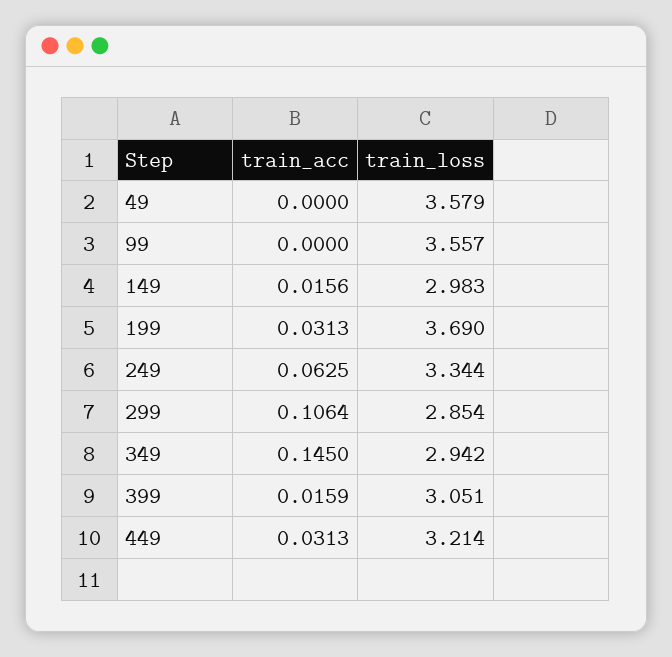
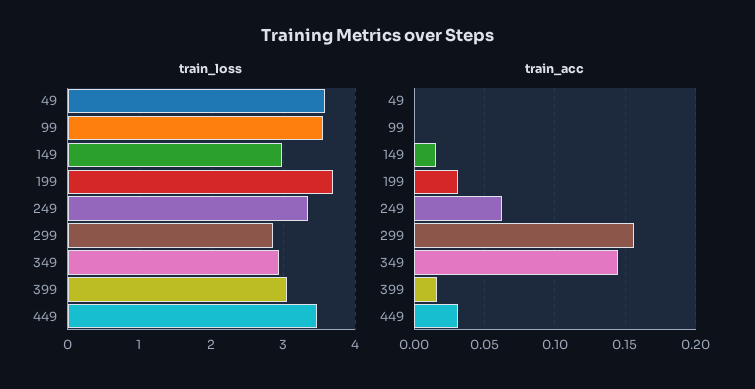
train_acc, 299: 0.1064 -> 0.155
train_loss, 449: 3.214 -> 3.5

